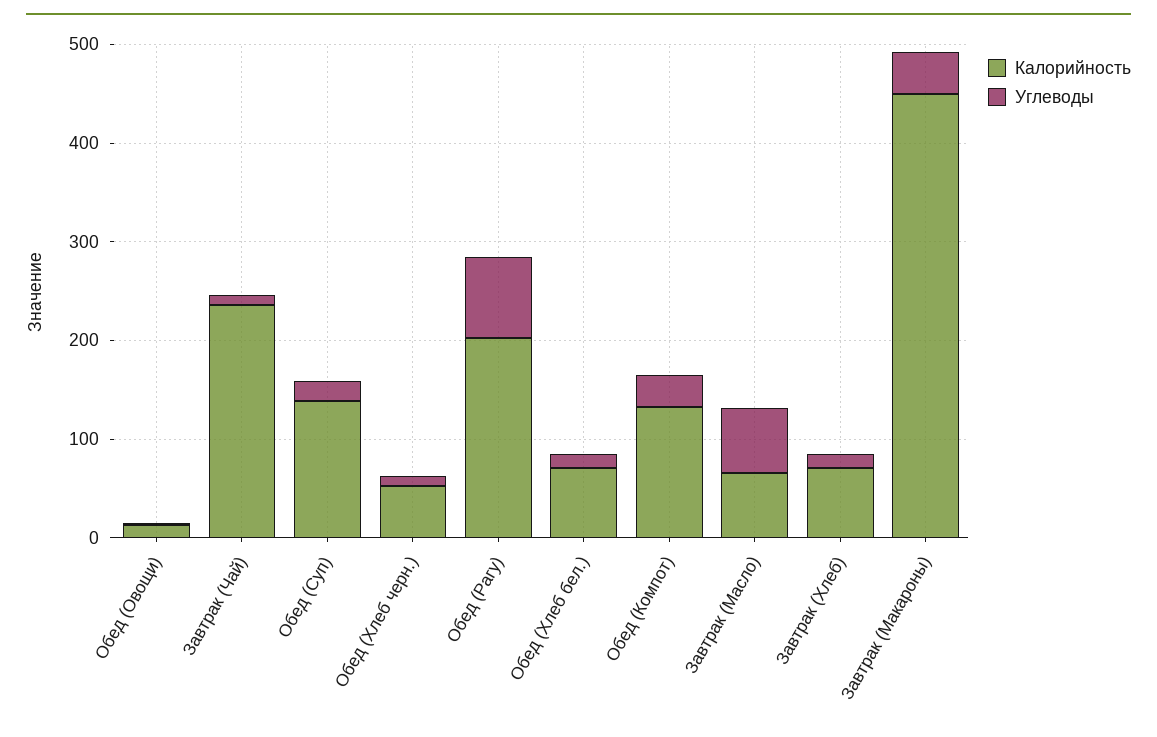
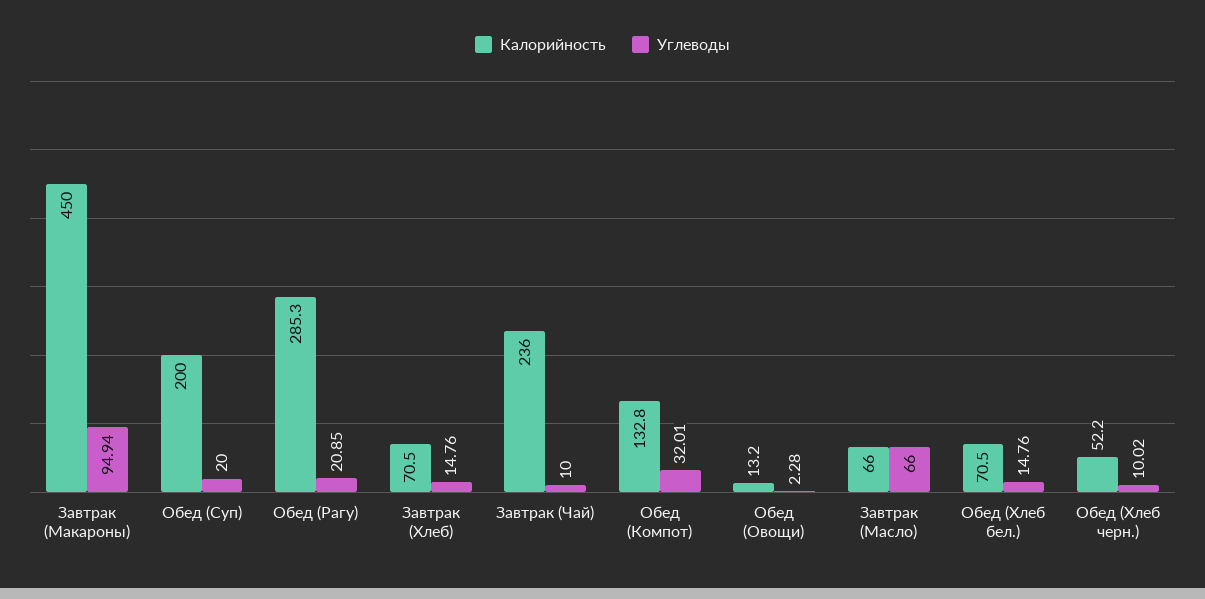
Калорийность, Обед (Суп): 140 -> 200
Калорийность, Обед (Рагу): 200 -> 285.3
Углеводы, Обед (Рагу): 80 -> 20.85
Углеводы, Завтрак (Макароны): 40 -> 94.94

